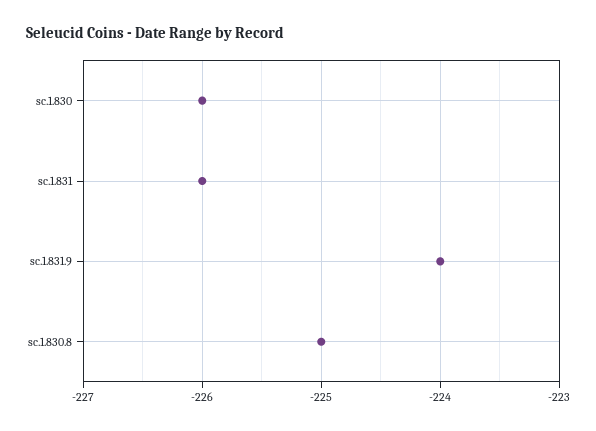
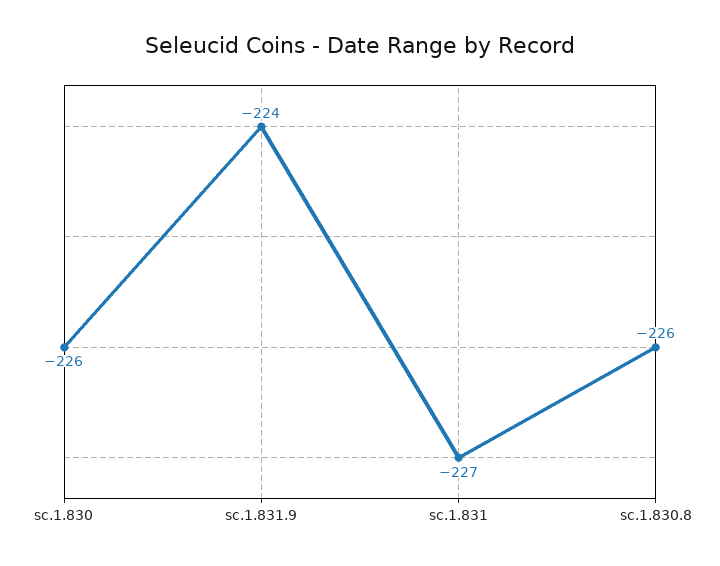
sc.1.831: -226 -> -227
sc.1.830.8: -225 -> -226

